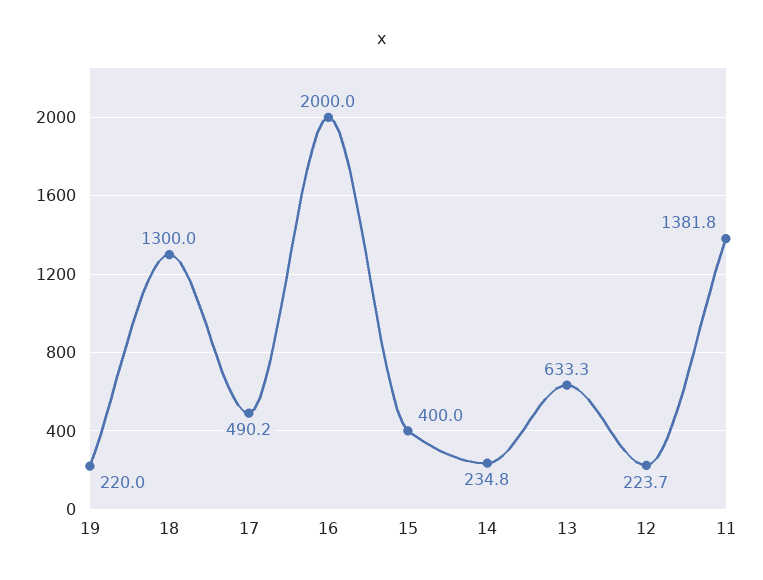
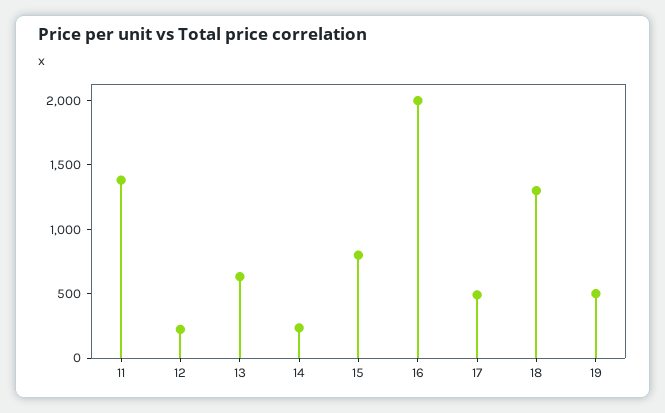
19: 220 -> 500
15: 400 -> 800

